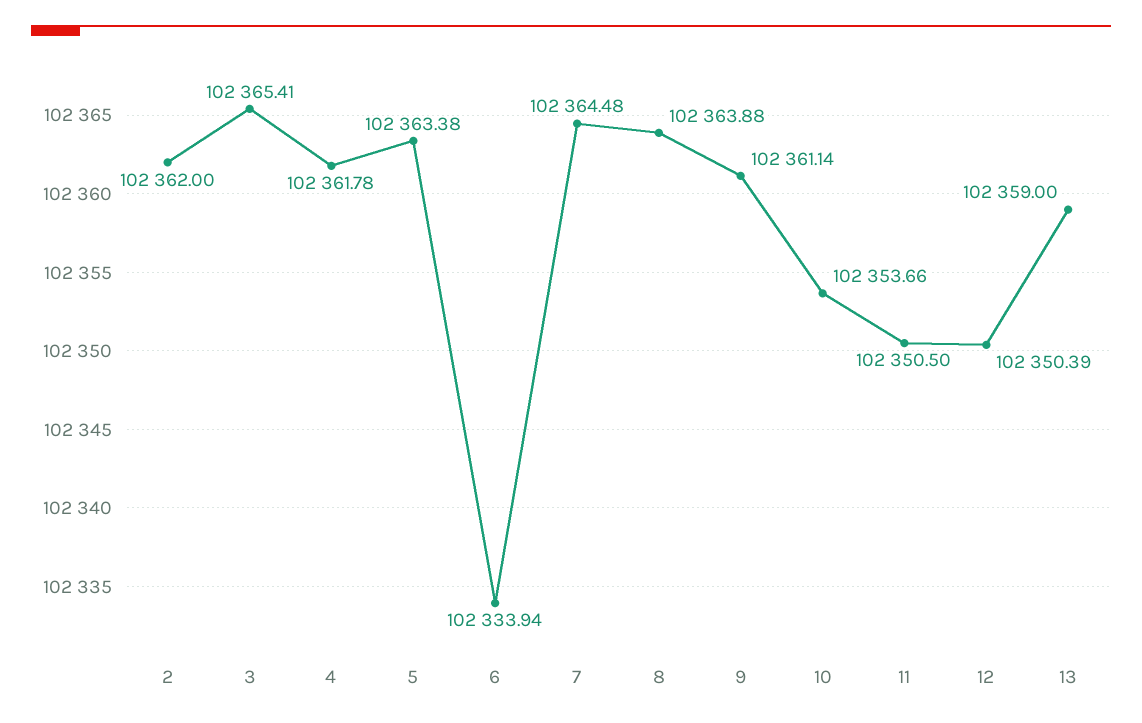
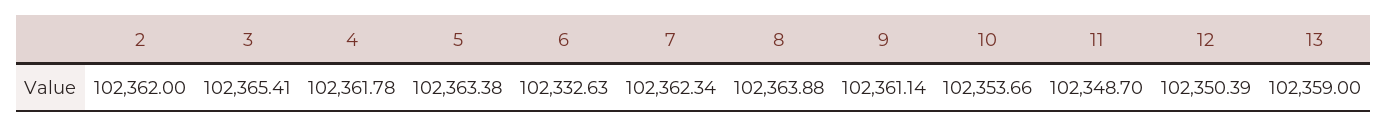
6: 102333.94 -> 102332.63
7: 102364.48 -> 102362.34
11: 102350.5 -> 102348.7

